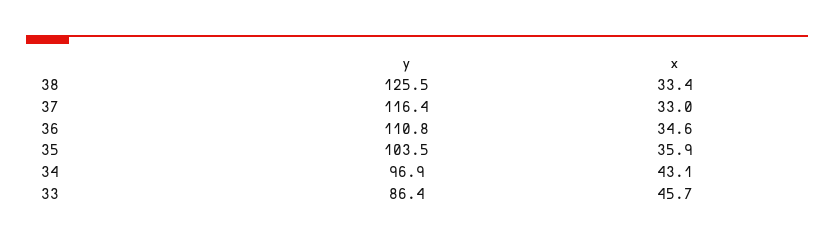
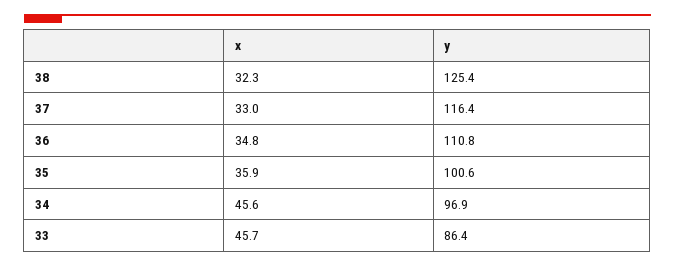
y, 38: 125.5 -> 125.4
x, 38: 33.4 -> 32.3
x, 36: 34.6 -> 34.8
y, 35: 103.5 -> 100.6
x, 34: 43.1 -> 45.6

